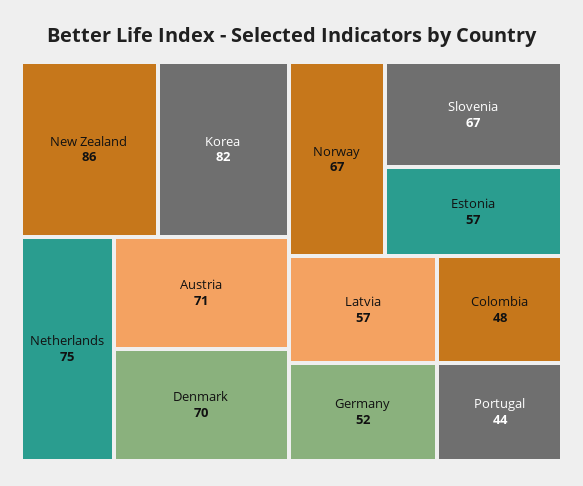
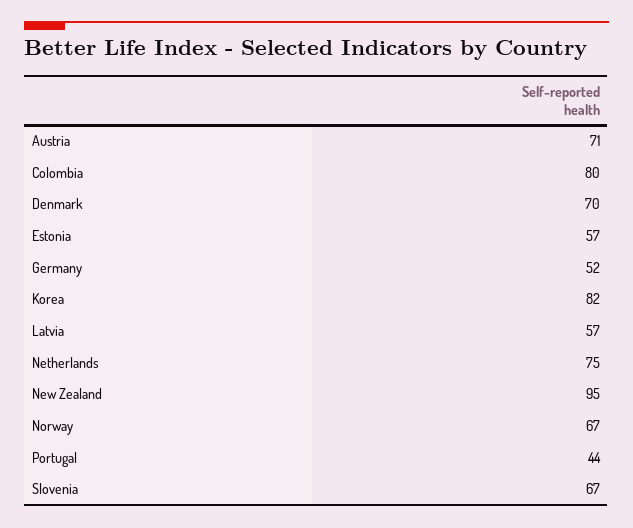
New Zealand: 86 -> 95
Colombia: 48 -> 80

